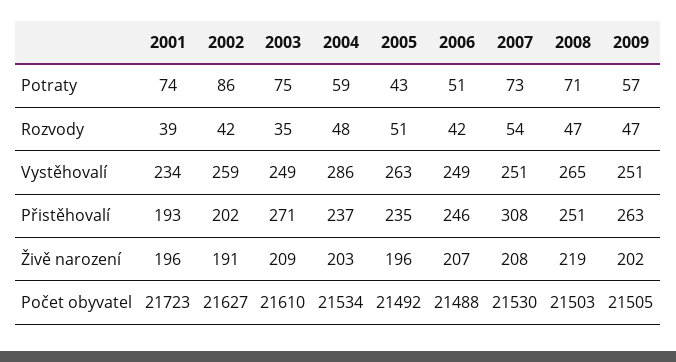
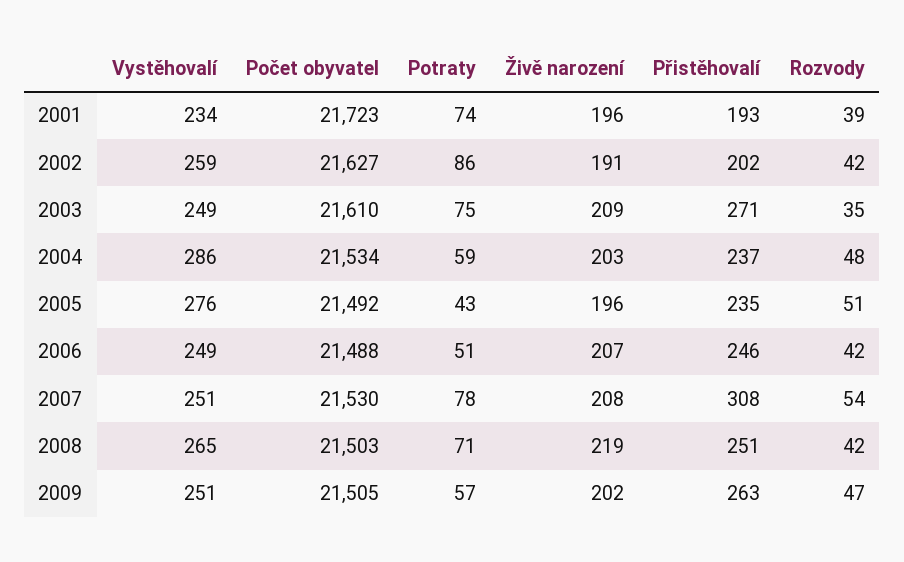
2007, Potraty: 73 -> 78
2008, Rozvody: 47 -> 42
2005, Vystěhovalí: 263 -> 276

